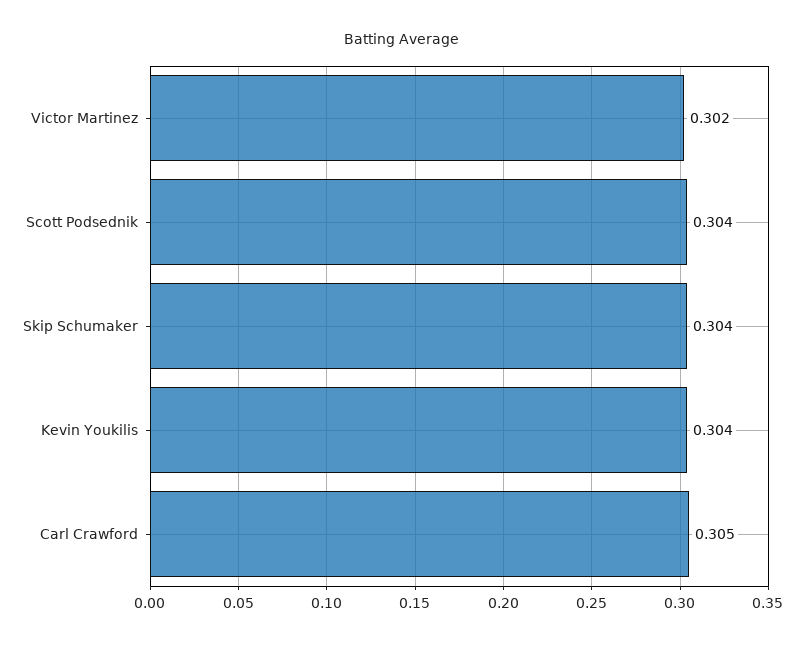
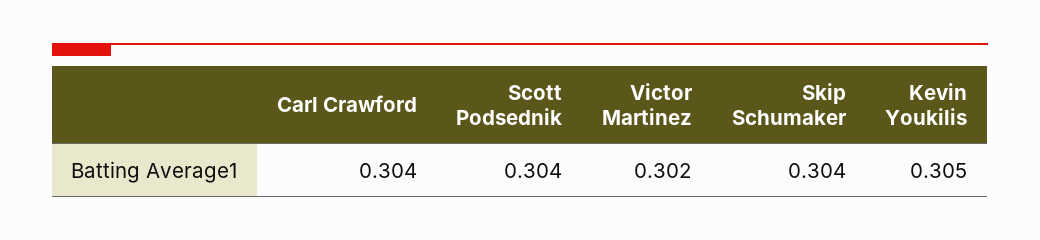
Kevin Youkilis: 0.304 -> 0.305
Carl Crawford: 0.305 -> 0.304

